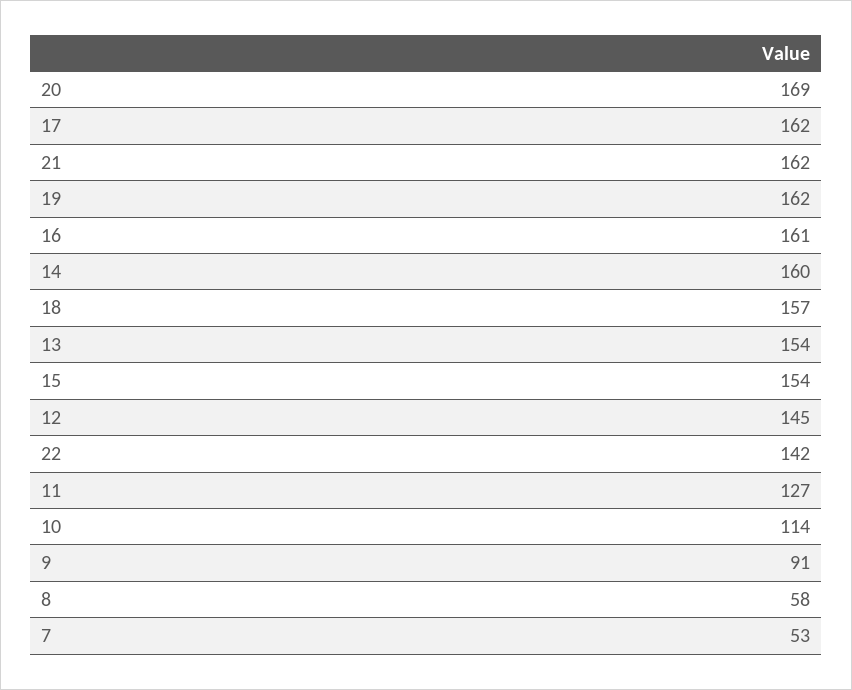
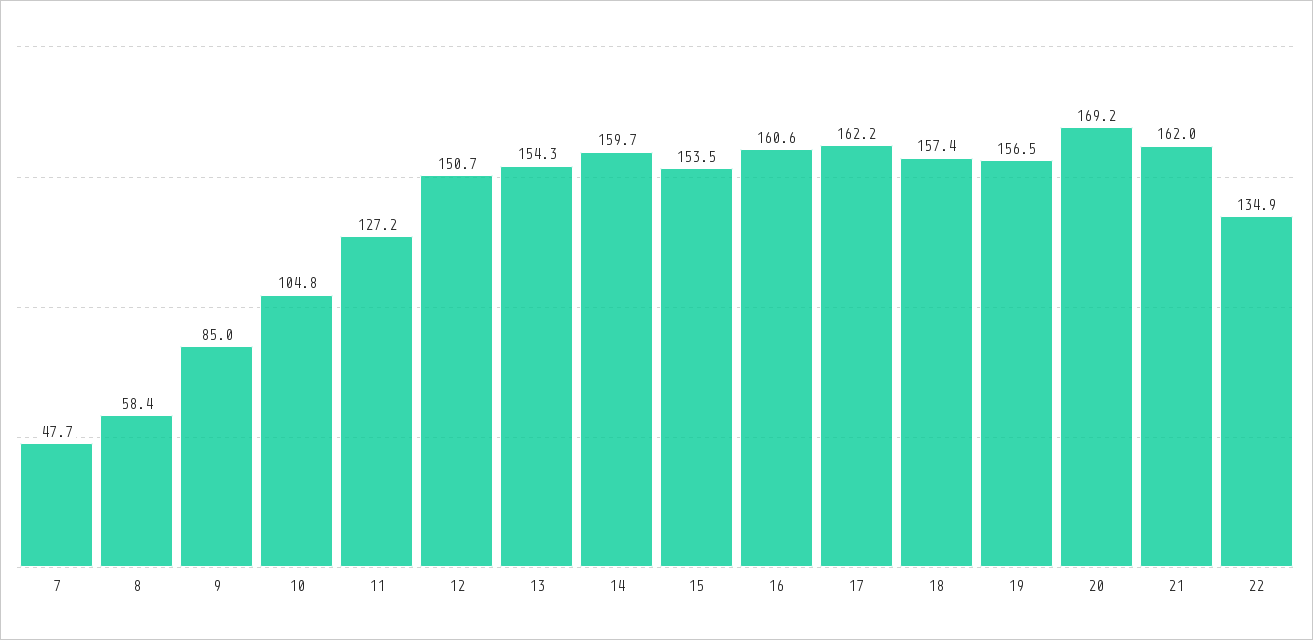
19: 162 -> 156.5
12: 145 -> 150.7
22: 142 -> 134.9
10: 114 -> 104.8
9: 91 -> 85
7: 53 -> 47.7

